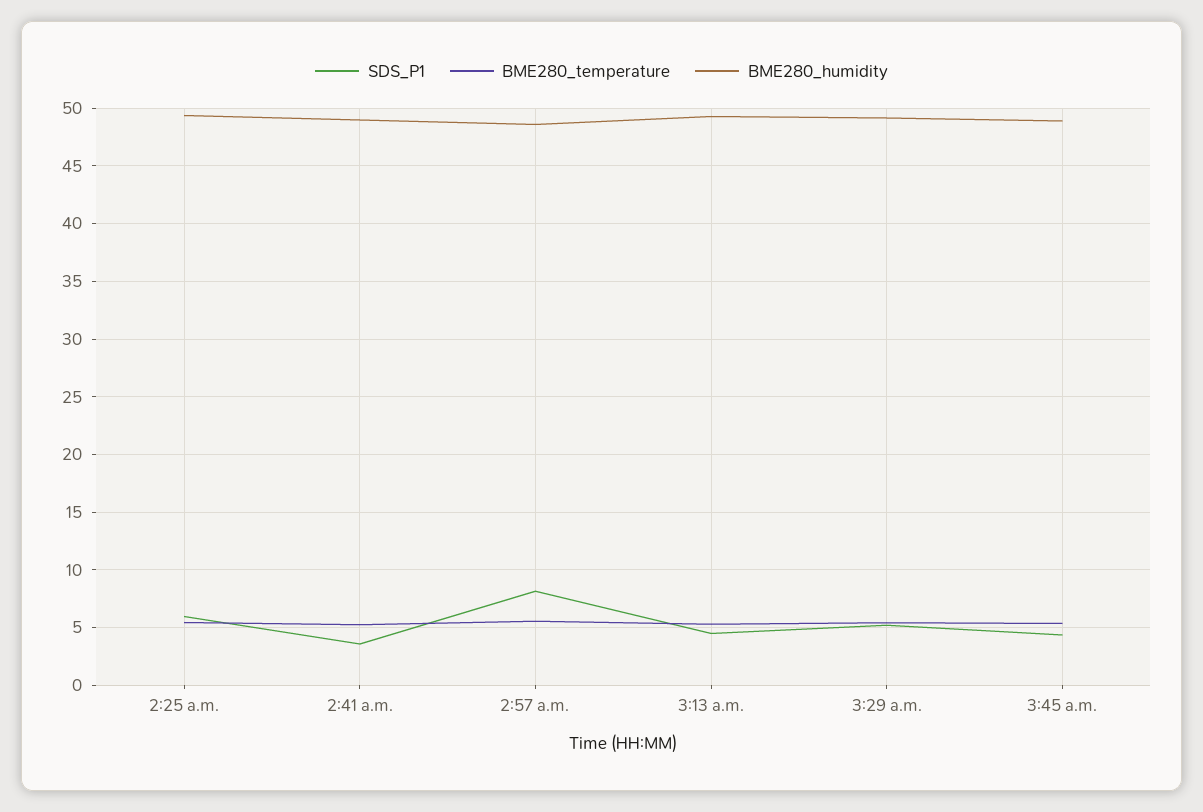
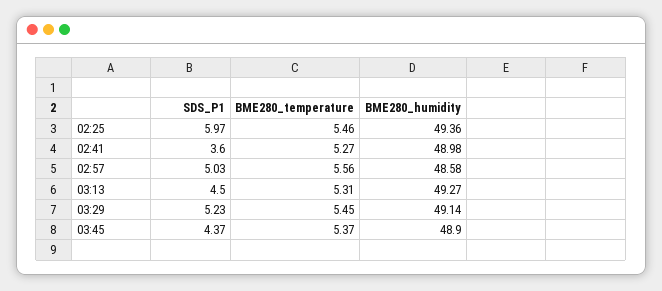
SDS_P1, 2:57 a.m.: 8 -> 5.03

